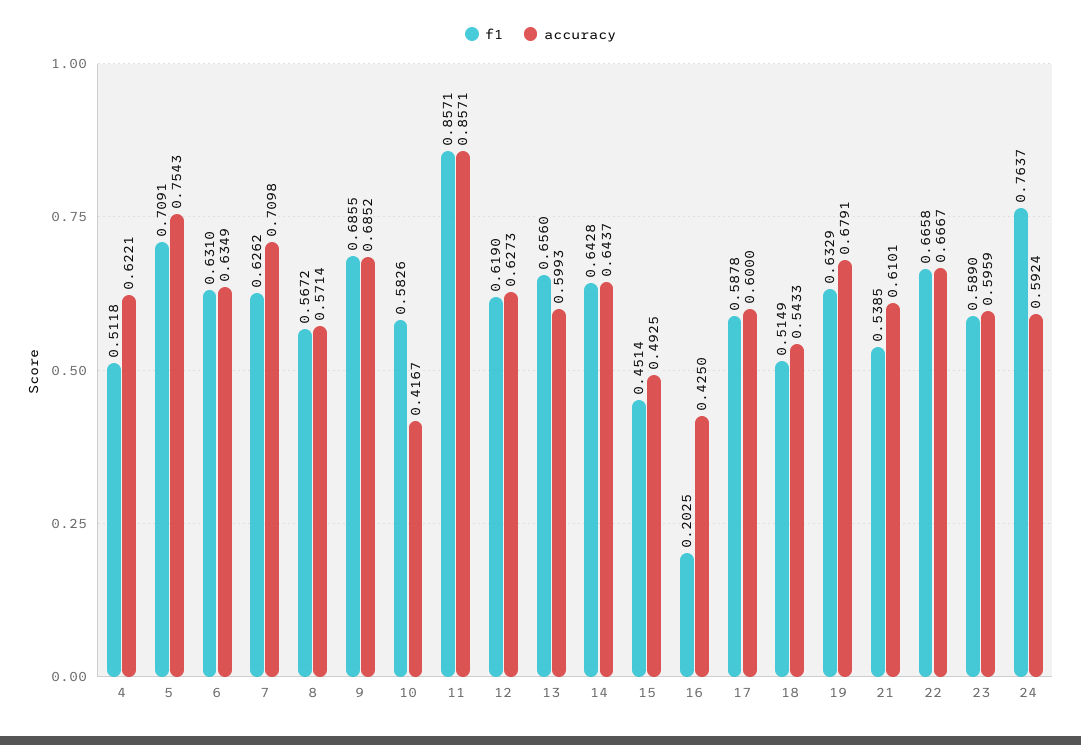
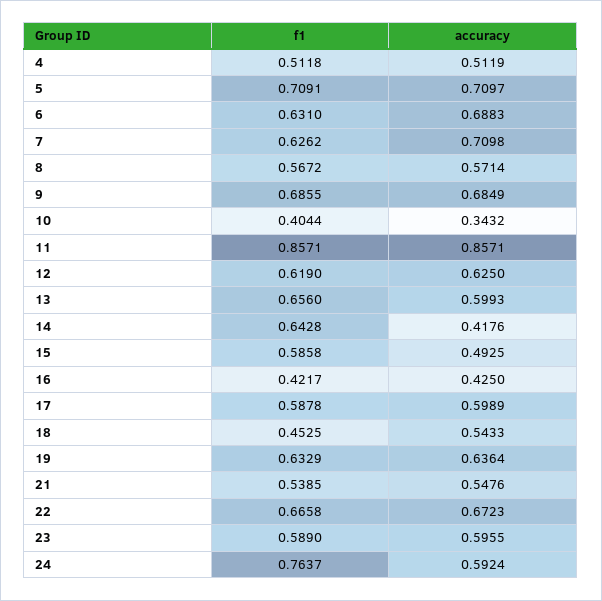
accuracy, 4: 0.6221 -> 0.5119
accuracy, 5: 0.7543 -> 0.7097
accuracy, 6: 0.6349 -> 0.6883
accuracy, 9: 0.6852 -> 0.6849
f1, 10: 0.5826 -> 0.4044
accuracy, 10: 0.4167 -> 0.3432
accuracy, 12: 0.6273 -> 0.625
accuracy, 14: 0.6437 -> 0.4176
f1, 15: 0.4514 -> 0.5858
f1, 16: 0.2025 -> 0.4217
accuracy, 17: 0.6 -> 0.5989
f1, 18: 0.5149 -> 0.4525
accuracy, 19: 0.6791 -> 0.6364
accuracy, 21: 0.6101 -> 0.5476
accuracy, 22: 0.6667 -> 0.6723
accuracy, 23: 0.5959 -> 0.5955

